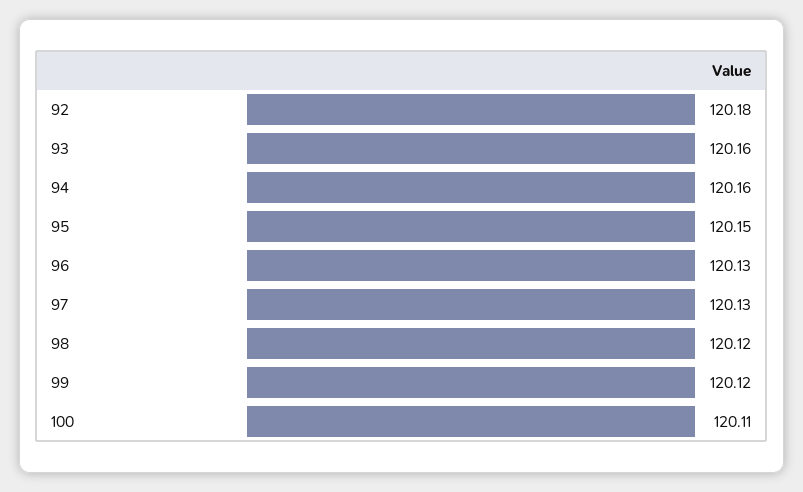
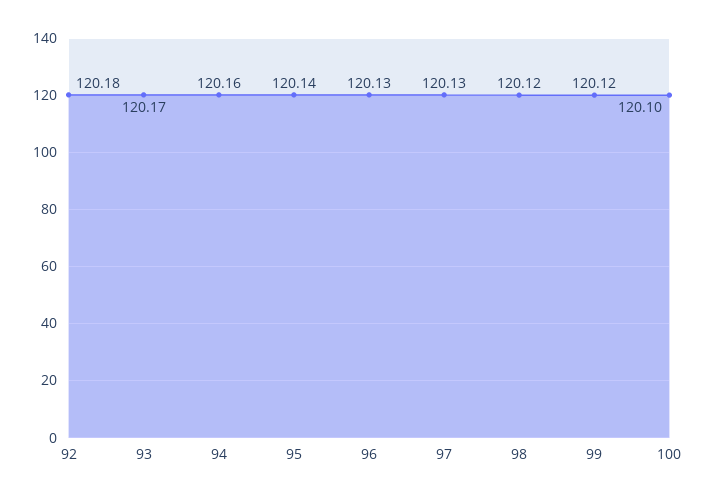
93: 120.16 -> 120.17
95: 120.15 -> 120.14
100: 120.11 -> 120.1

